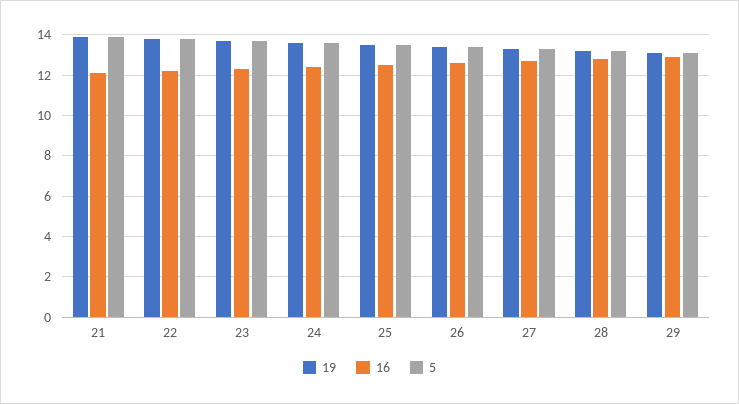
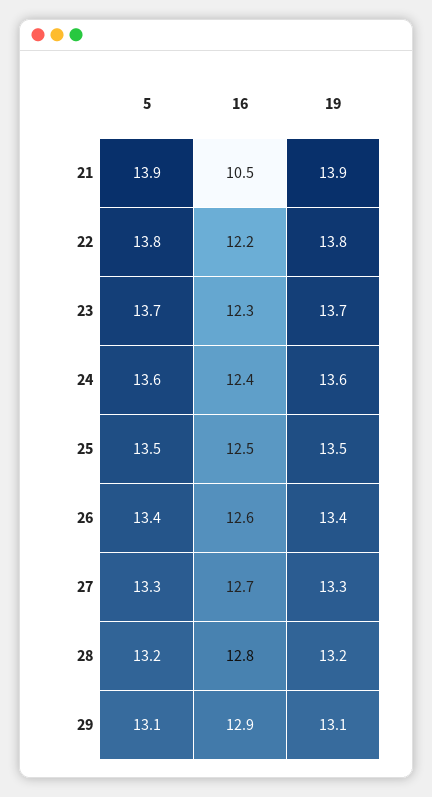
16, 21: 12 -> 10.5

